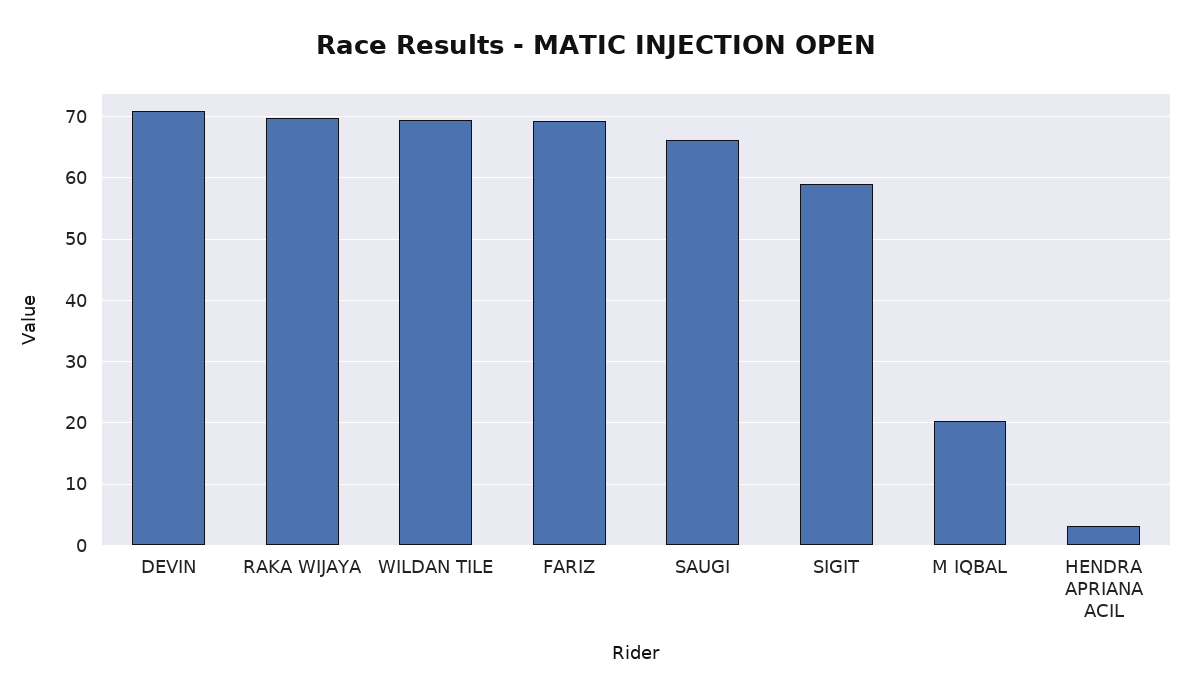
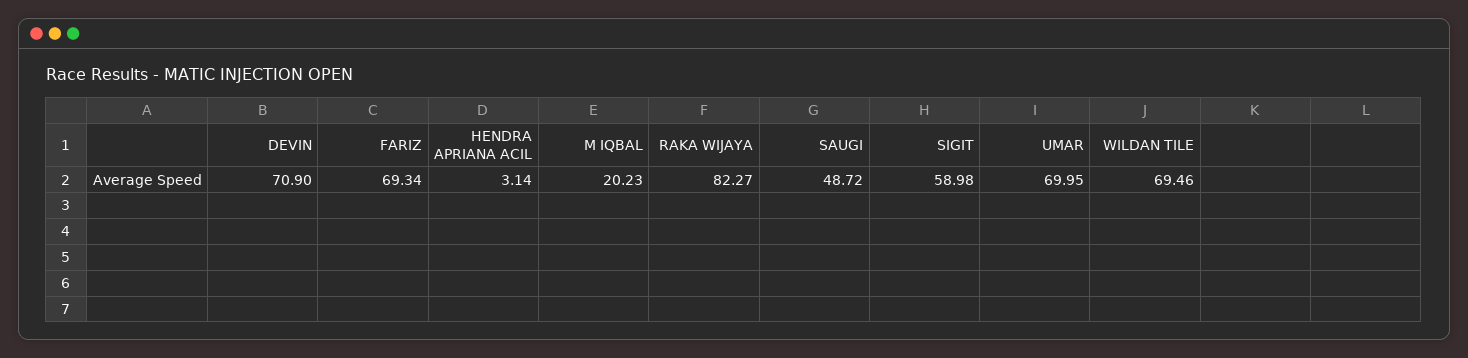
RAKA WIJAYA: 70 -> 82.27
SAUGI: 66 -> 48.72
UMAR: none -> 69.95

